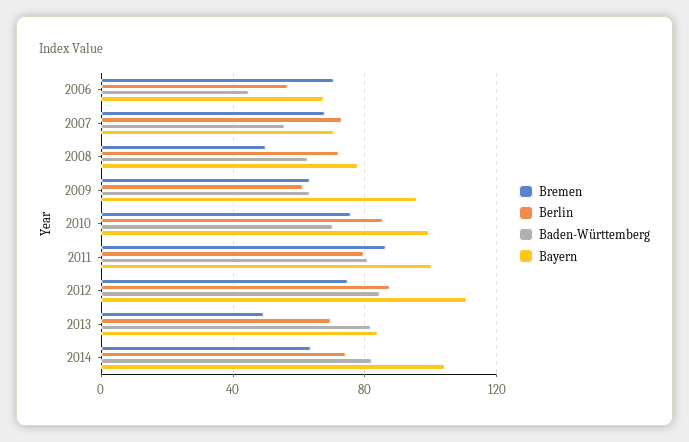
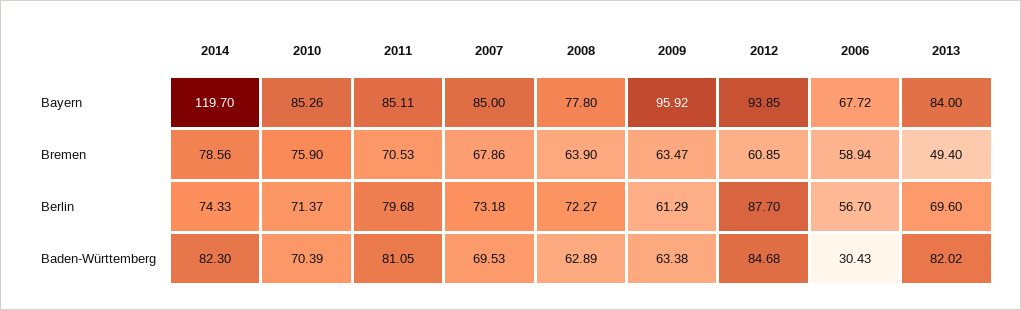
Bremen, 2006: 70 -> 58.94
Baden-Württemberg, 2006: 45 -> 30.43
Baden-Württemberg, 2007: 55 -> 69.53
Bayern, 2007: 70 -> 85
Bremen, 2008: 50 -> 63.9
Berlin, 2010: 85 -> 71.37
Bayern, 2010: 100 -> 85.26
Bremen, 2011: 85 -> 70.53
Bayern, 2011: 100 -> 85.11
Bremen, 2012: 75 -> 60.85
Bayern, 2012: 110 -> 93.85
Bremen, 2014: 65 -> 78.56
Bayern, 2014: 105 -> 119.7

